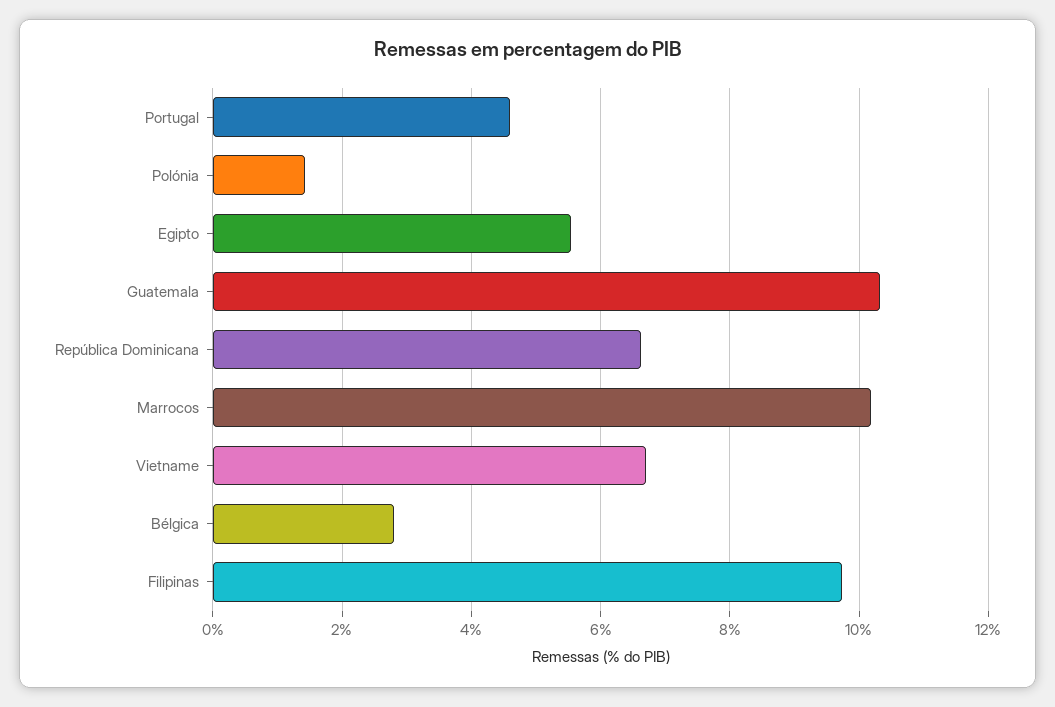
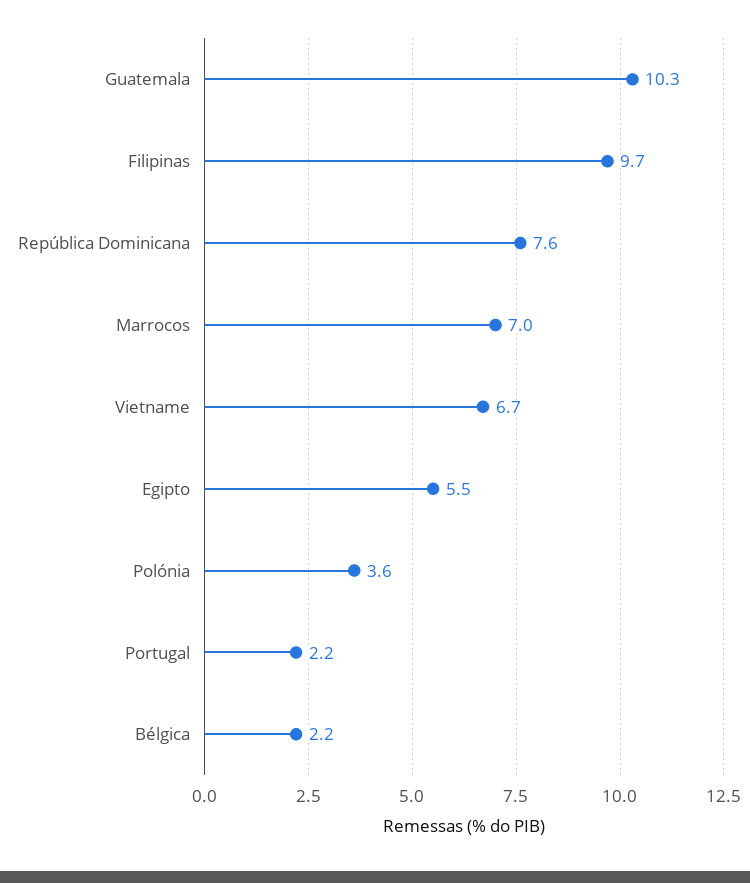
Portugal: 4.6 -> 2.2
Polónia: 1.4 -> 3.6
República Dominicana: 6.6 -> 7.6
Marrocos: 10.2 -> 7
Bélgica: 2.8 -> 2.2

